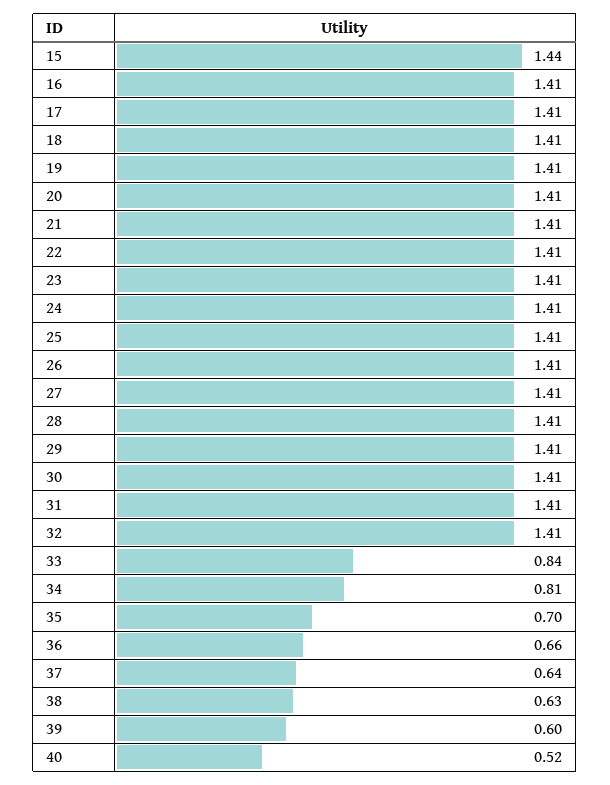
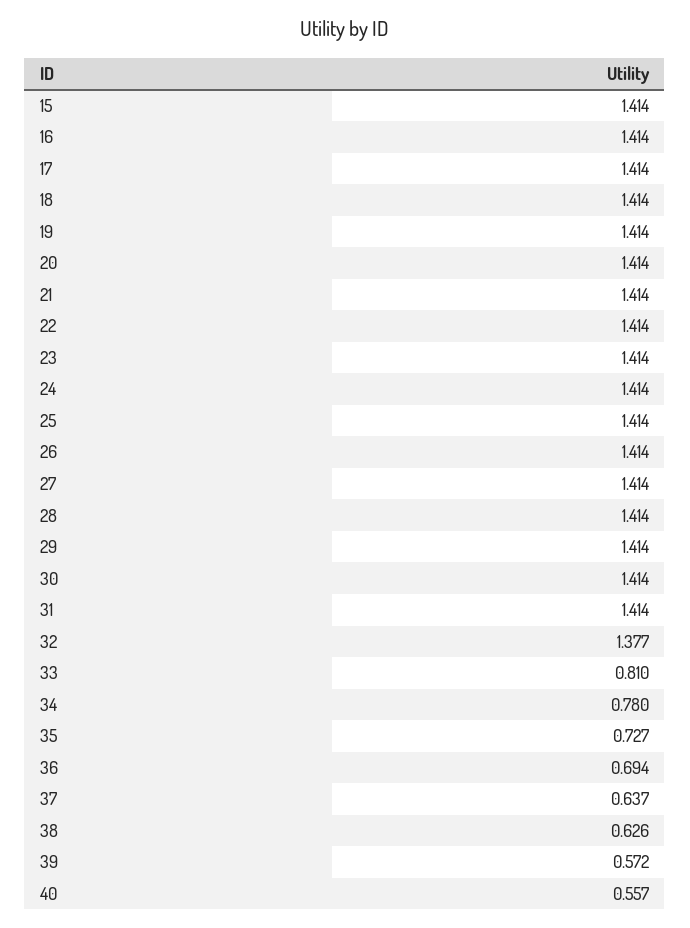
15: 1.44 -> 1.414
32: 1.41 -> 1.377
33: 0.84 -> 0.81
34: 0.81 -> 0.78
35: 0.7 -> 0.727
36: 0.66 -> 0.694
39: 0.6 -> 0.572
40: 0.52 -> 0.557

